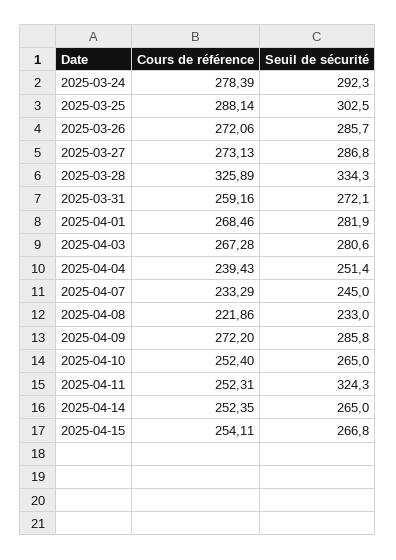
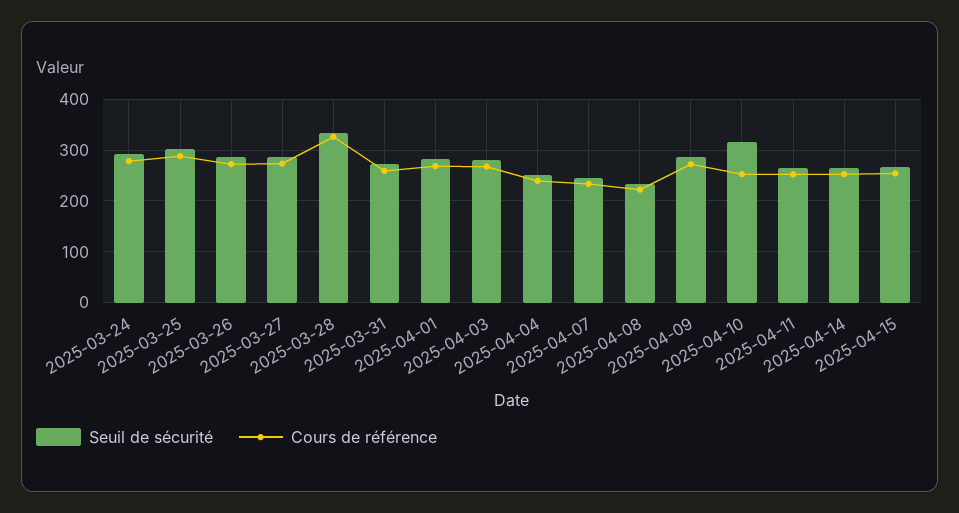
Seuil de sécurité, 2025-04-10: 265 -> 320
Seuil de sécurité, 2025-04-11: 324.3 -> 260

